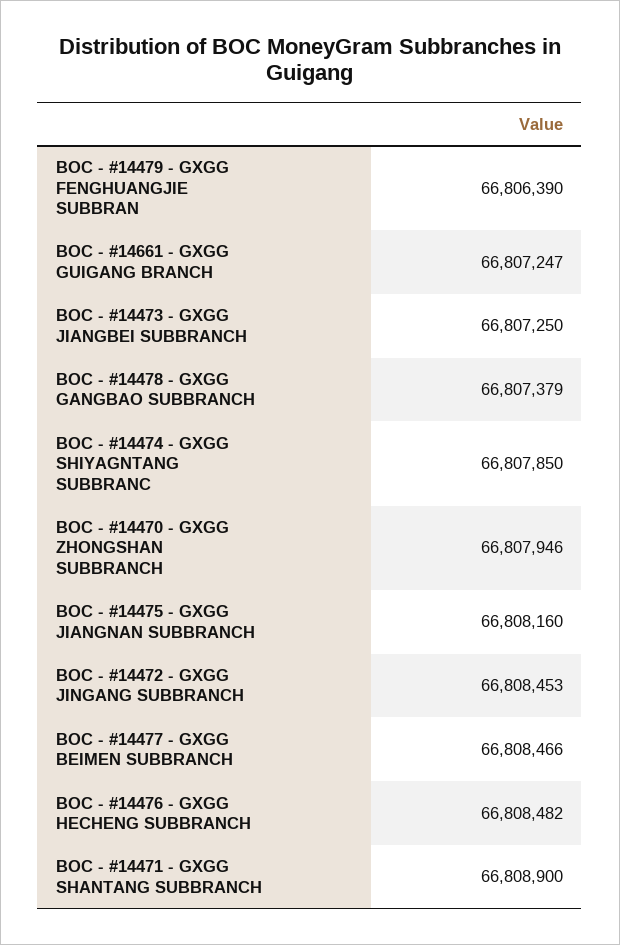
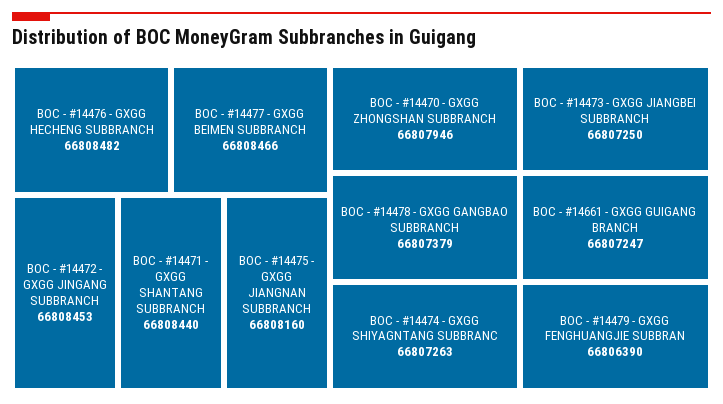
BOC - #14474 - GXGG SHIYAGNTANG SUBBRANC: 66807850 -> 66807263
BOC - #14471 - GXGG SHANTANG SUBBRANCH: 66808900 -> 66808440

